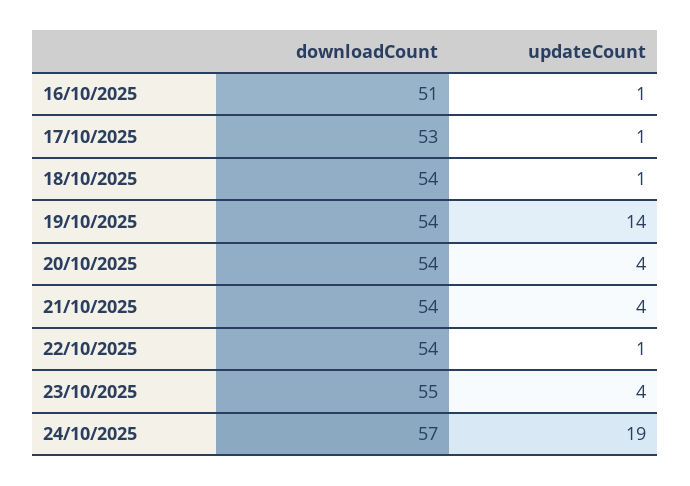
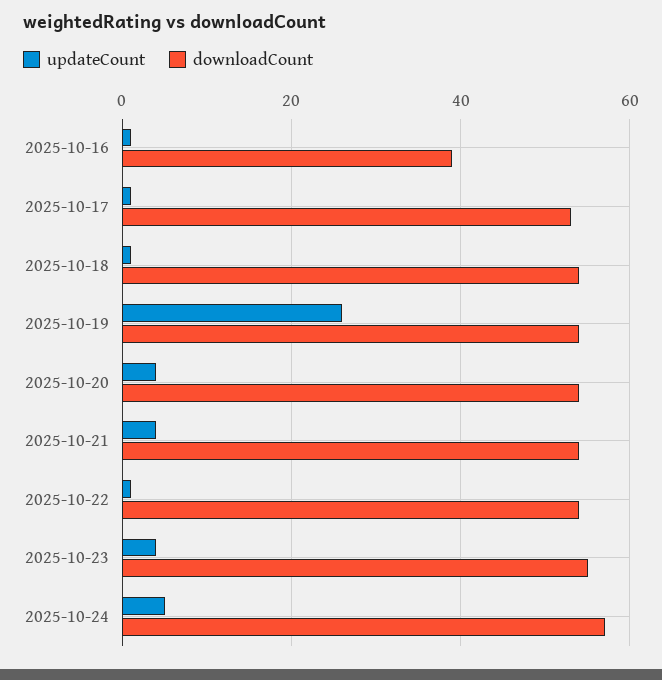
downloadCount, 16/10/2025: 51 -> 40
updateCount, 19/10/2025: 14 -> 25
updateCount, 24/10/2025: 19 -> 5

